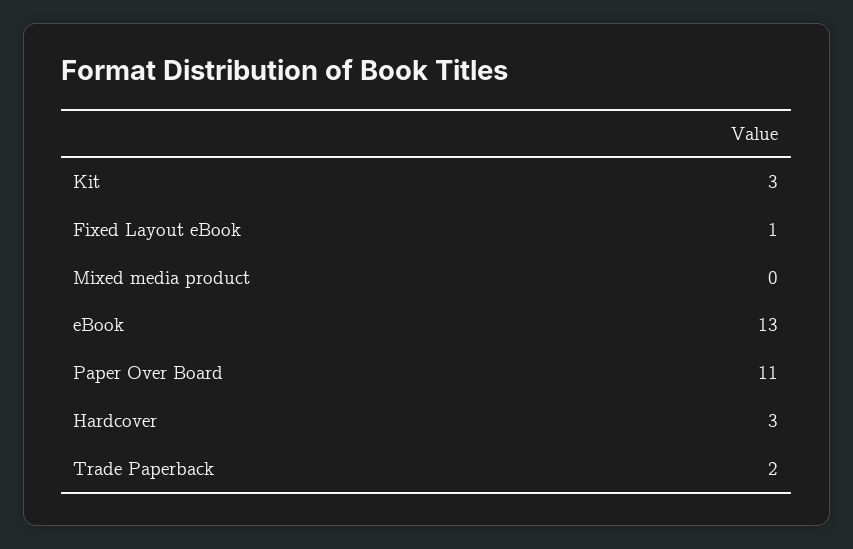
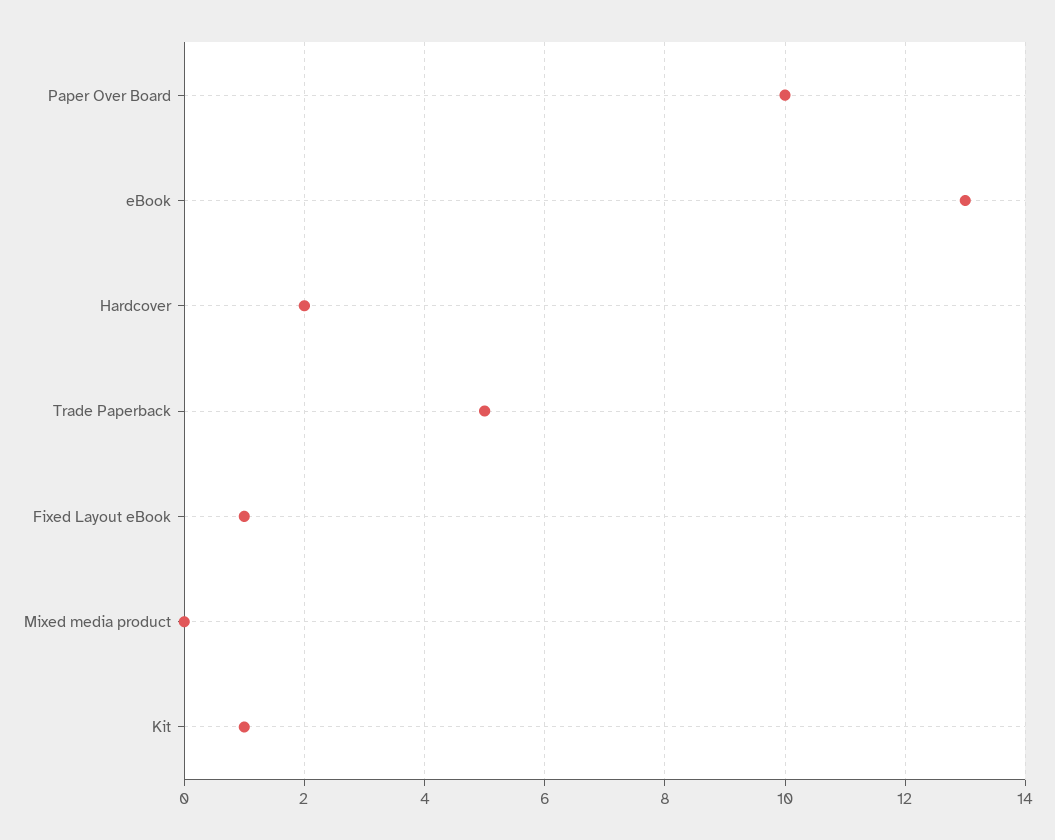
Kit: 3 -> 1
Paper Over Board: 11 -> 10
Hardcover: 3 -> 2
Trade Paperback: 2 -> 5

